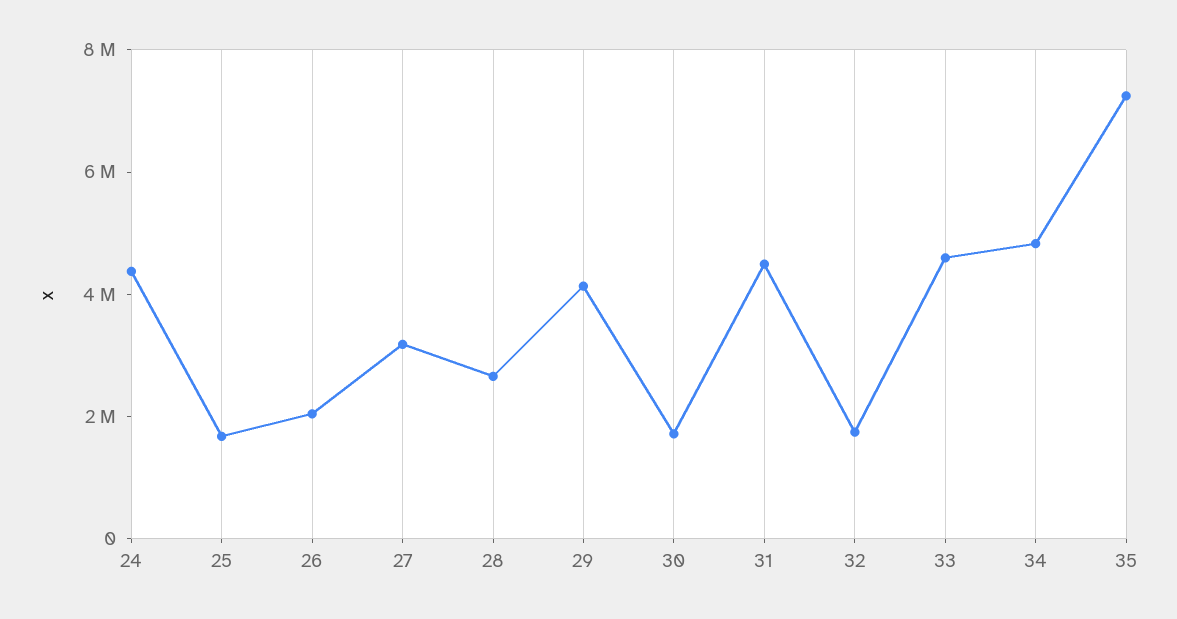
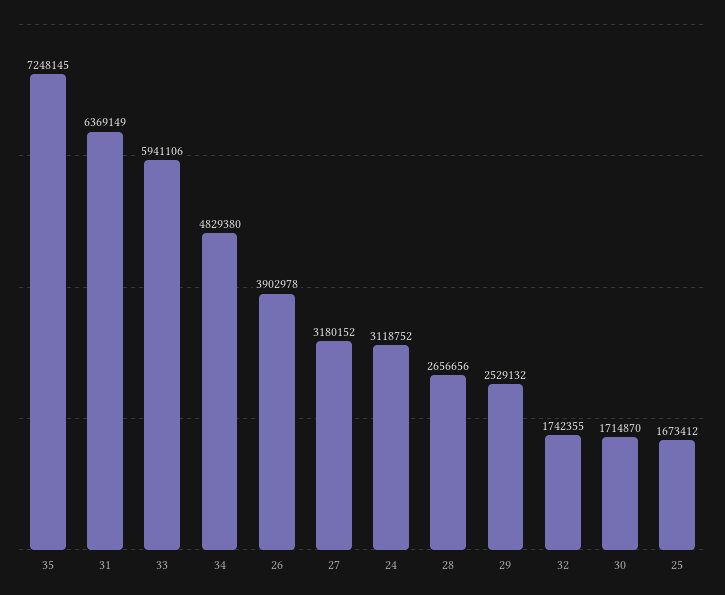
24: 4500000 -> 3118752
26: 2000000 -> 3902978
29: 4000000 -> 2529132
31: 4500000 -> 6369149
33: 4500000 -> 5941106

